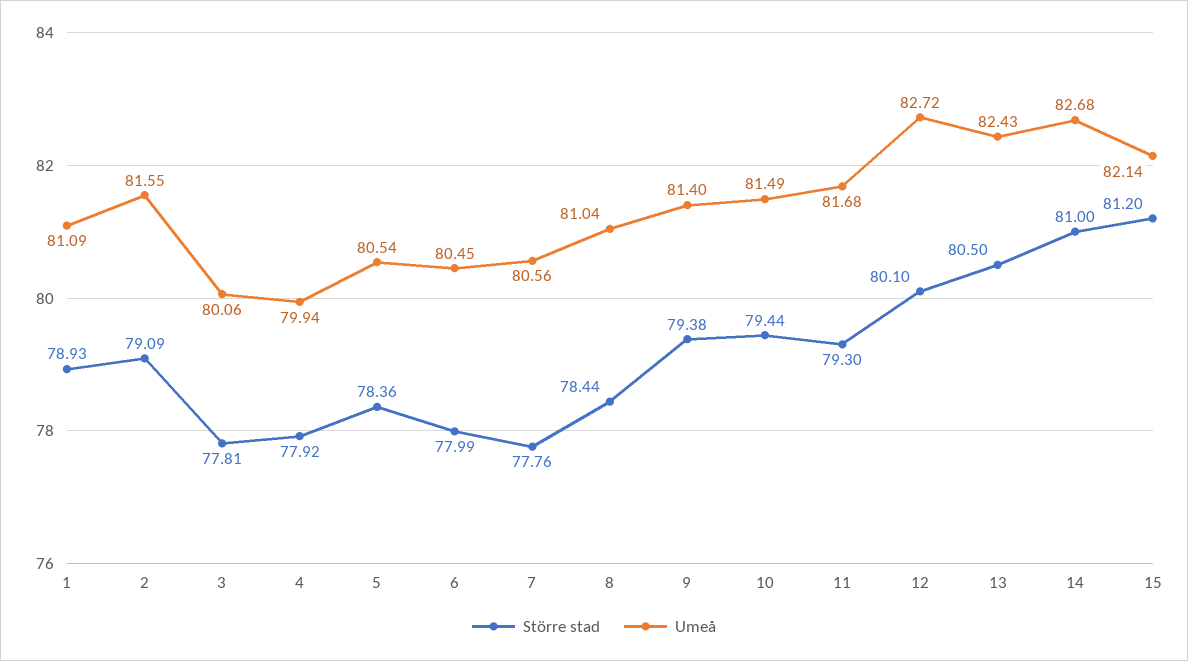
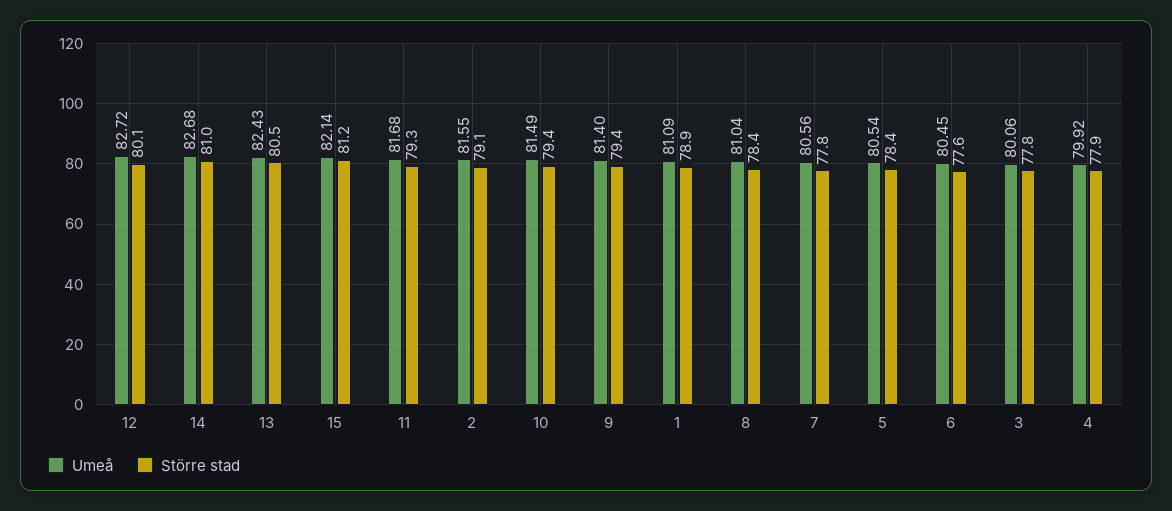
Umeå, 4: 79.94 -> 79.92
Större stad, 6: 77.99 -> 77.6

